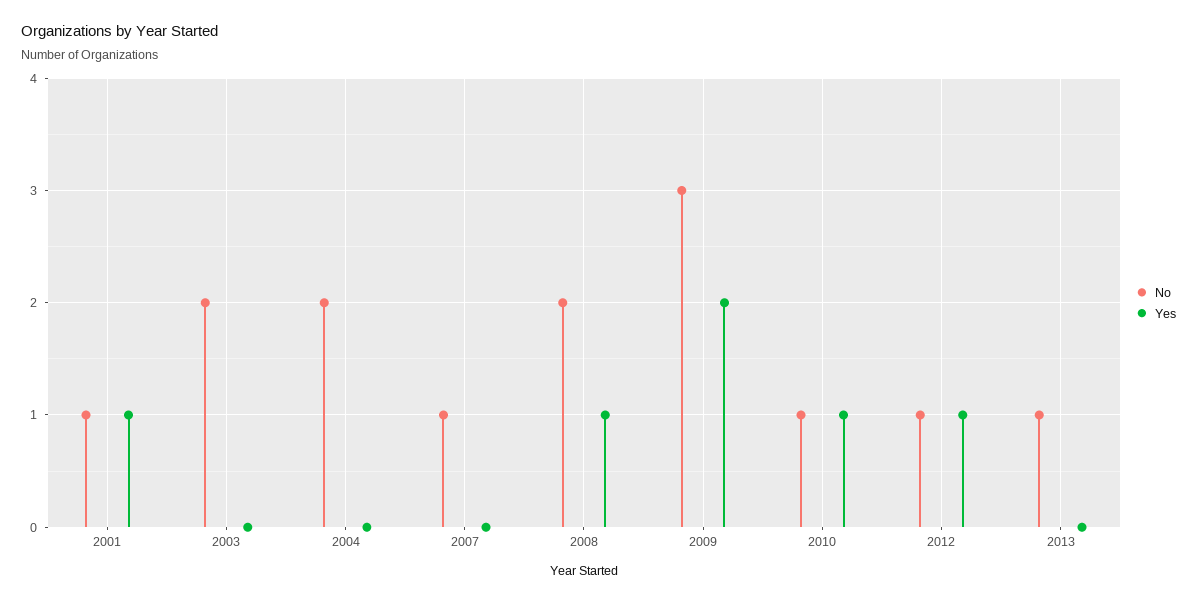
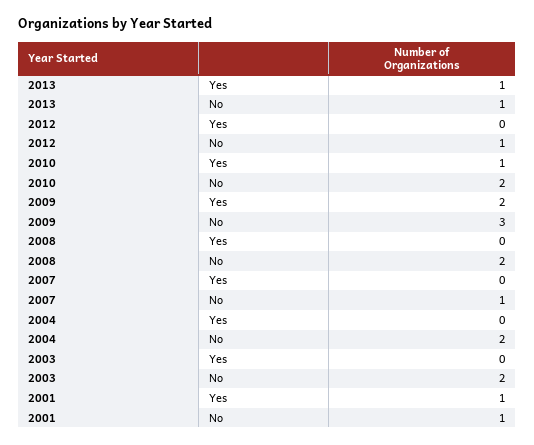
Yes, 2008: 1 -> 0
No, 2010: 1 -> 2
Yes, 2012: 1 -> 0
Yes, 2013: 0 -> 1

